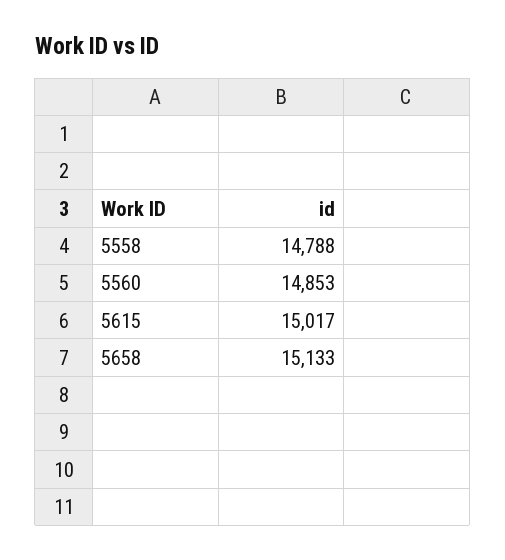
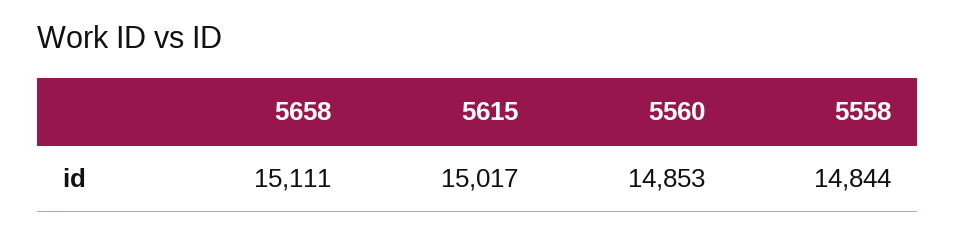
5558: 14788 -> 14844
5658: 15133 -> 15111

